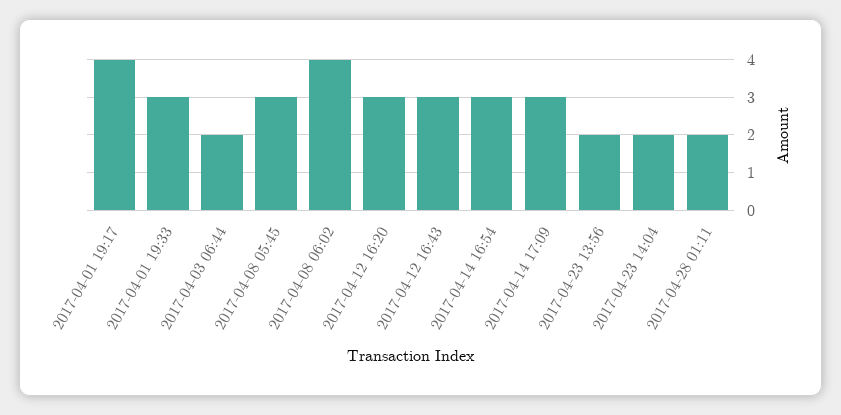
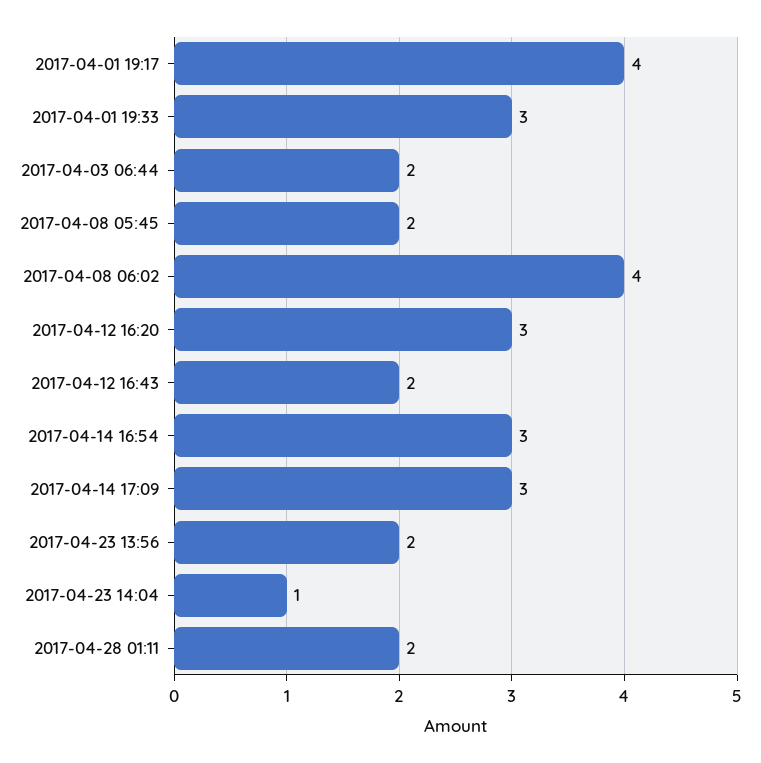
2017-04-08 05:45: 3 -> 2
2017-04-12 16:43: 3 -> 2
2017-04-23 14:04: 2 -> 1

